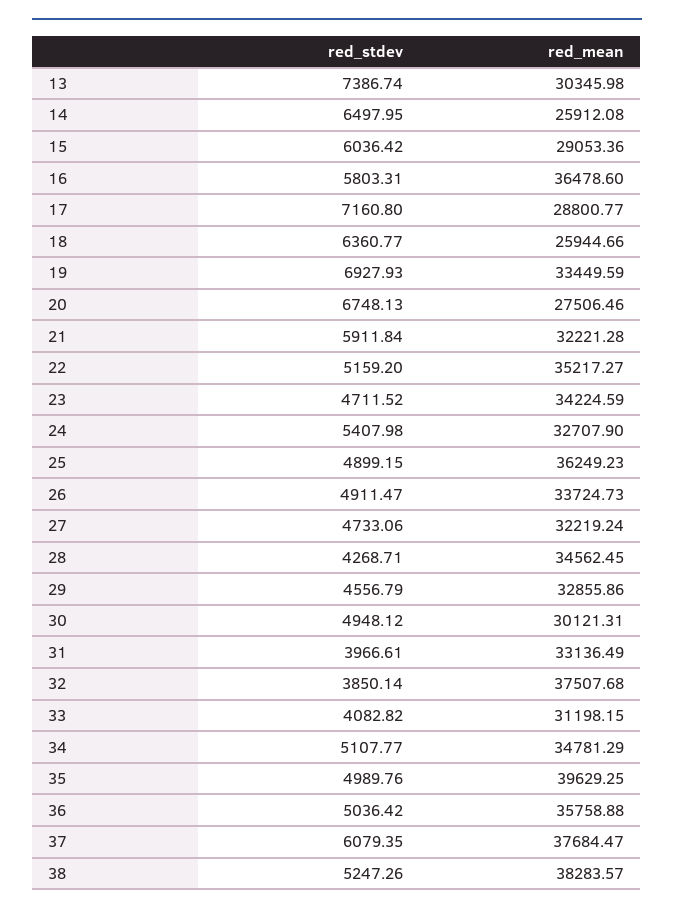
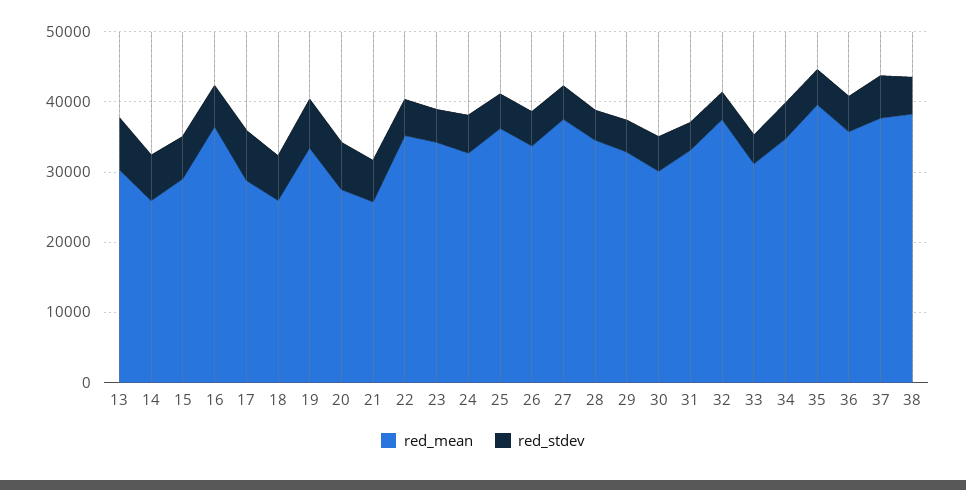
red_mean, 21: 32221.28 -> 26000
red_mean, 27: 32219.24 -> 38000

